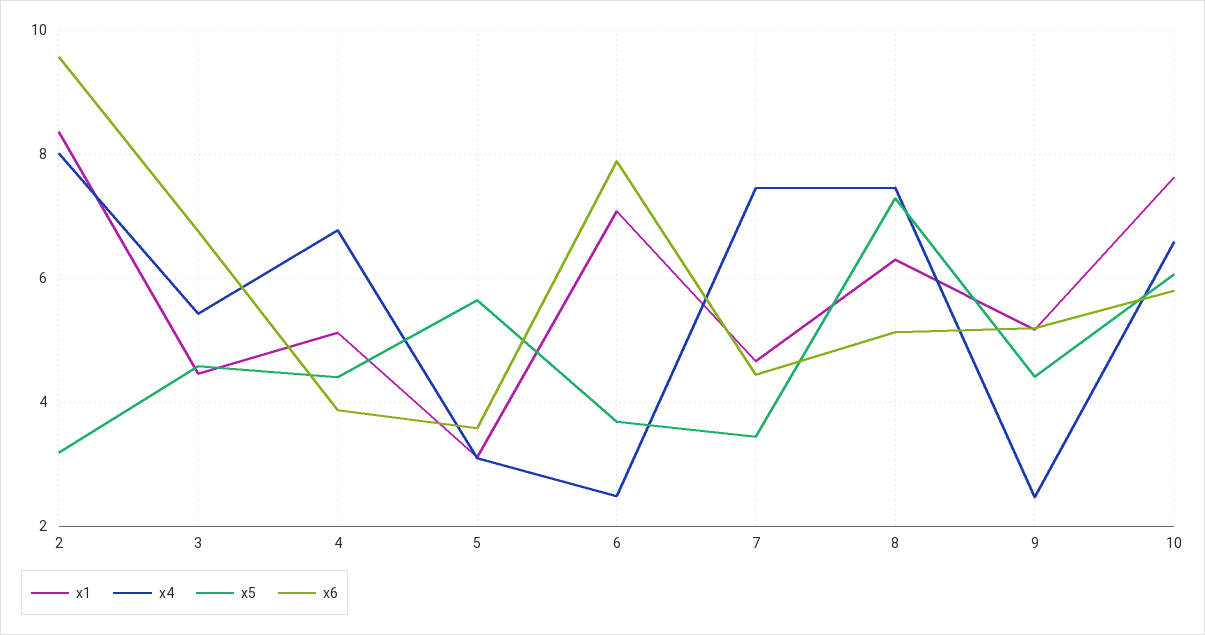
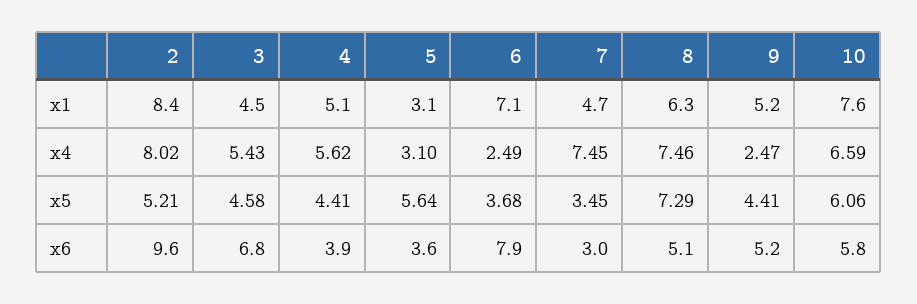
x5, 2: 3.2 -> 5.21
x4, 4: 6.8 -> 5.62
x6, 7: 4.4 -> 3

